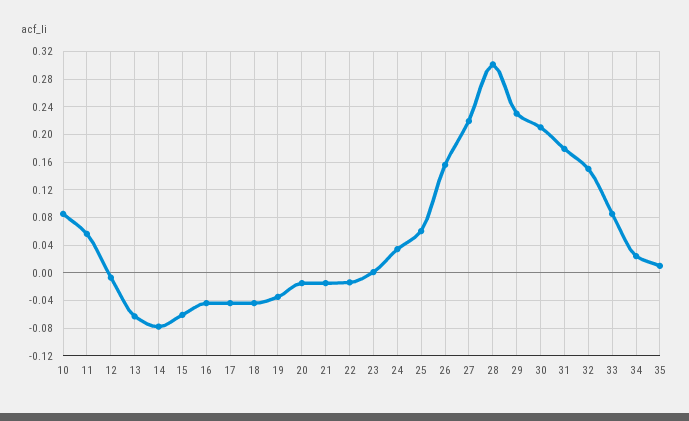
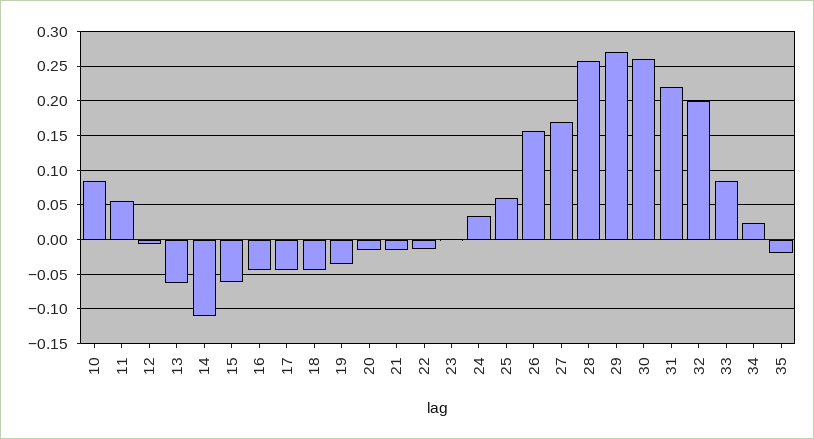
14: -0.08 -> -0.11
27: 0.22 -> 0.17
28: 0.3 -> 0.26
29: 0.23 -> 0.27
30: 0.21 -> 0.26
31: 0.18 -> 0.22
32: 0.15 -> 0.2
35: 0.01 -> -0.02

